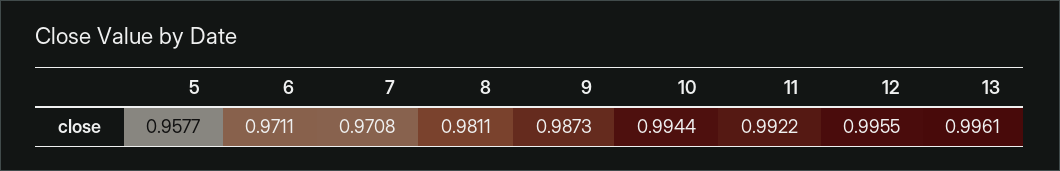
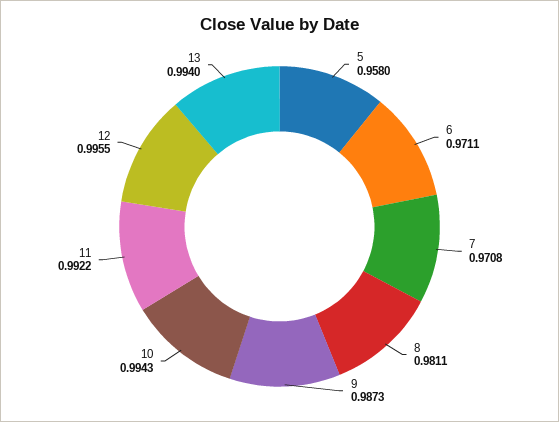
5: 0.9577 -> 0.958
10: 0.9944 -> 0.9943
13: 0.9961 -> 0.994

